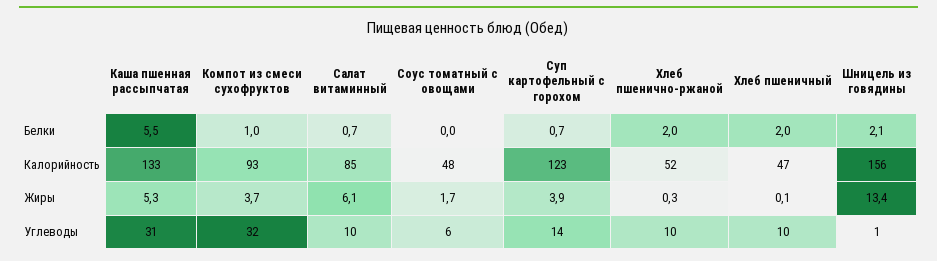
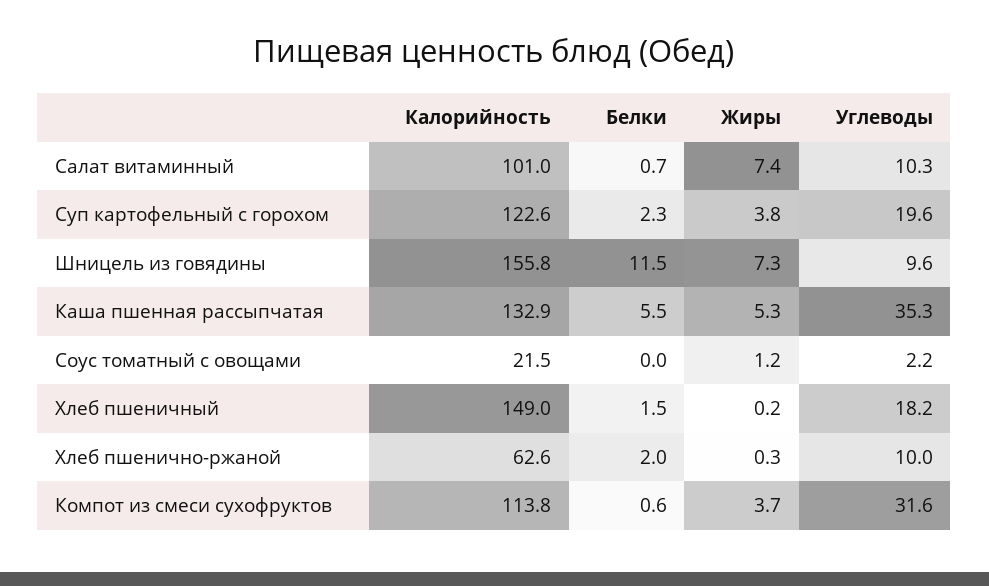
Компот из смеси сухофруктов, Белки: 1 -> 0.6
Суп картофельный с горохом, Белки: 0.7 -> 2.3
Хлеб пшеничный, Белки: 2 -> 1.5
Шницель из говядины, Белки: 2.1 -> 11.5
Компот из смеси сухофруктов, Калорийность: 93 -> 113.8
Салат витаминный, Калорийность: 85 -> 101
Соус томатный с овощами, Калорийность: 48 -> 21.5
Хлеб пшенично-ржаной, Калорийность: 52 -> 62.6
Хлеб пшеничный, Калорийность: 47 -> 149
Салат витаминный, Жиры: 6.1 -> 7.4
Соус томатный с овощами, Жиры: 1.7 -> 1.2
Суп картофельный с горохом, Жиры: 3.9 -> 3.8
Хлеб пшеничный, Жиры: 0.1 -> 0.2
Шницель из говядины, Жиры: 13.4 -> 7.3
Каша пшенная рассыпчатая, Углеводы: 31 -> 35.3
Соус томатный с овощами, Углеводы: 6 -> 2.2
Суп картофельный с горохом, Углеводы: 14 -> 19.6
Хлеб пшеничный, Углеводы: 10 -> 18.2
Шницель из говядины, Углеводы: 1 -> 9.6

